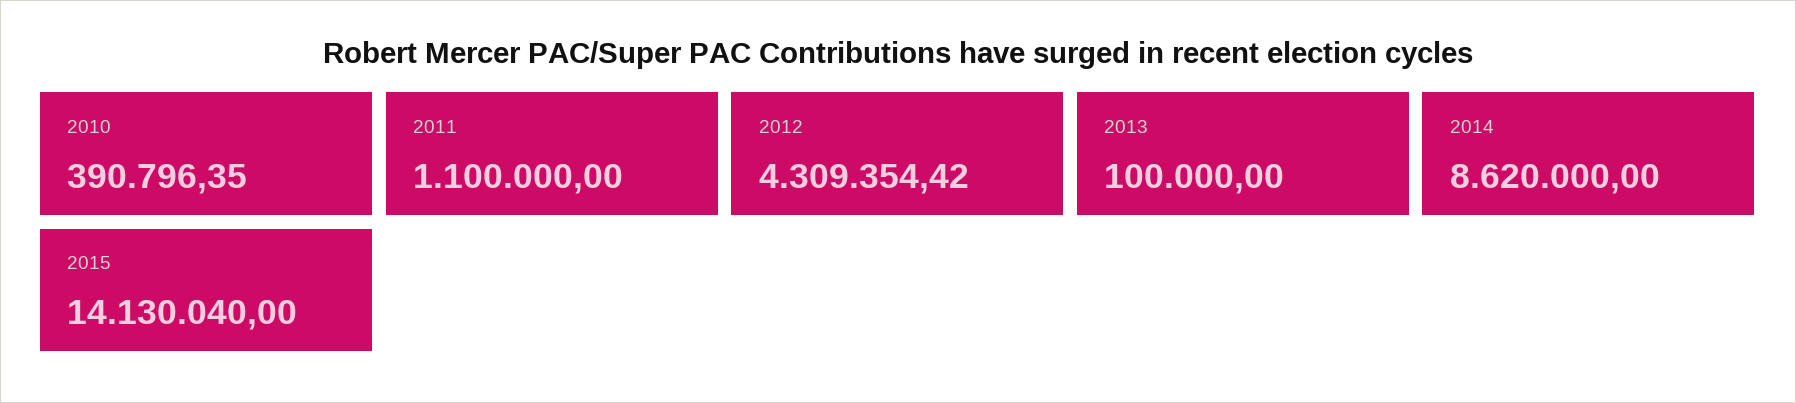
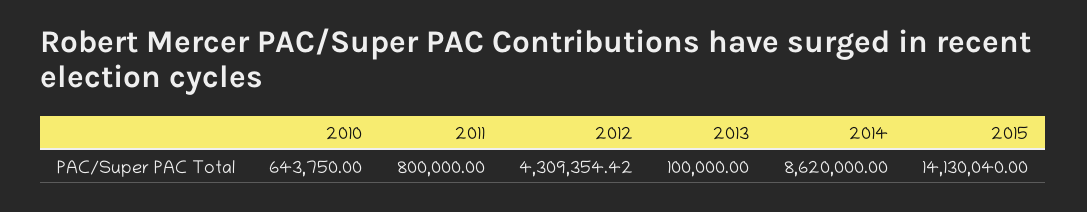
2010: 390796.35 -> 643750
2011: 1100000 -> 800000

